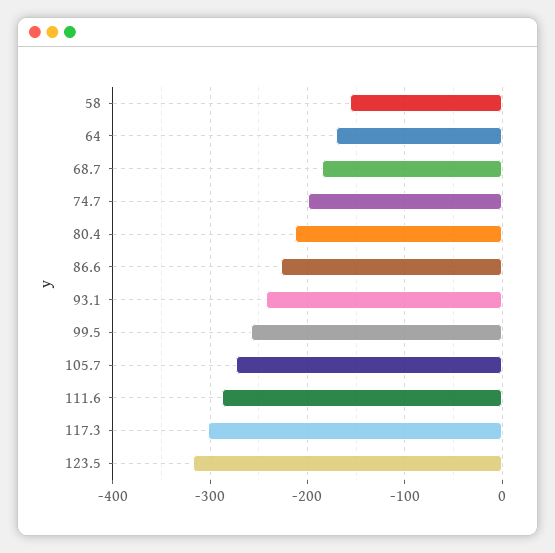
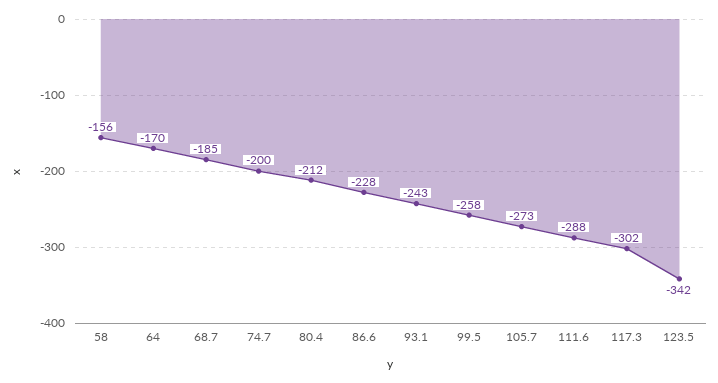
123.5: -320 -> -342

